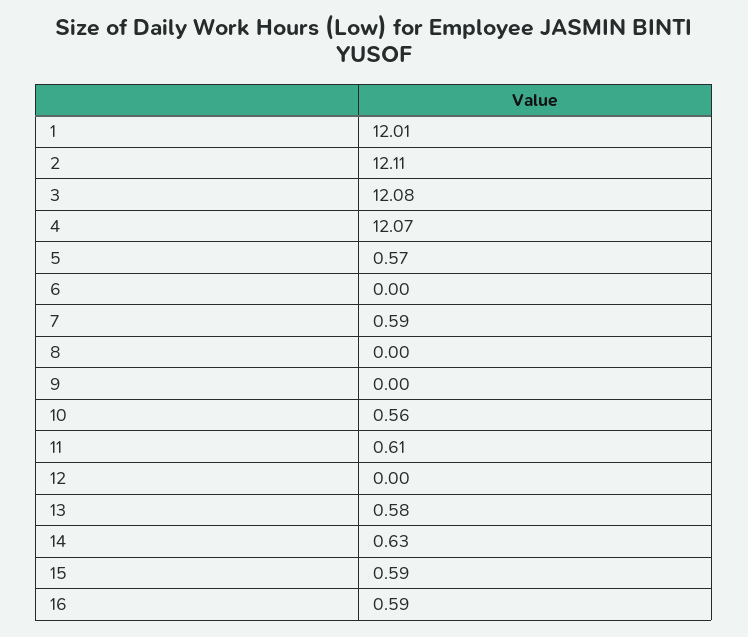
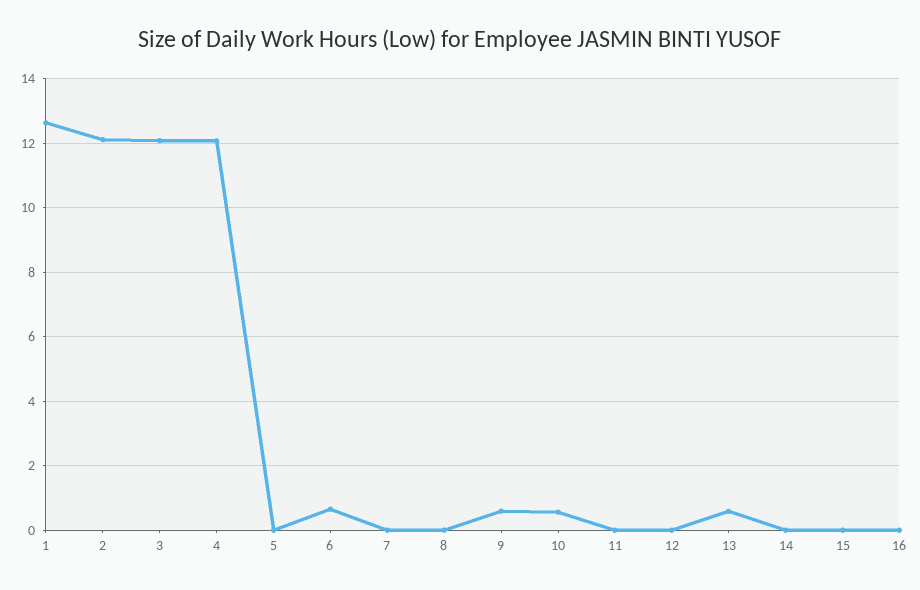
1: 12.01 -> 12.6
5: 0.57 -> 0
6: 0 -> 0.6
7: 0.59 -> 0
9: 0 -> 0.6
11: 0.61 -> 0
14: 0.63 -> 0
15: 0.59 -> 0
16: 0.59 -> 0

